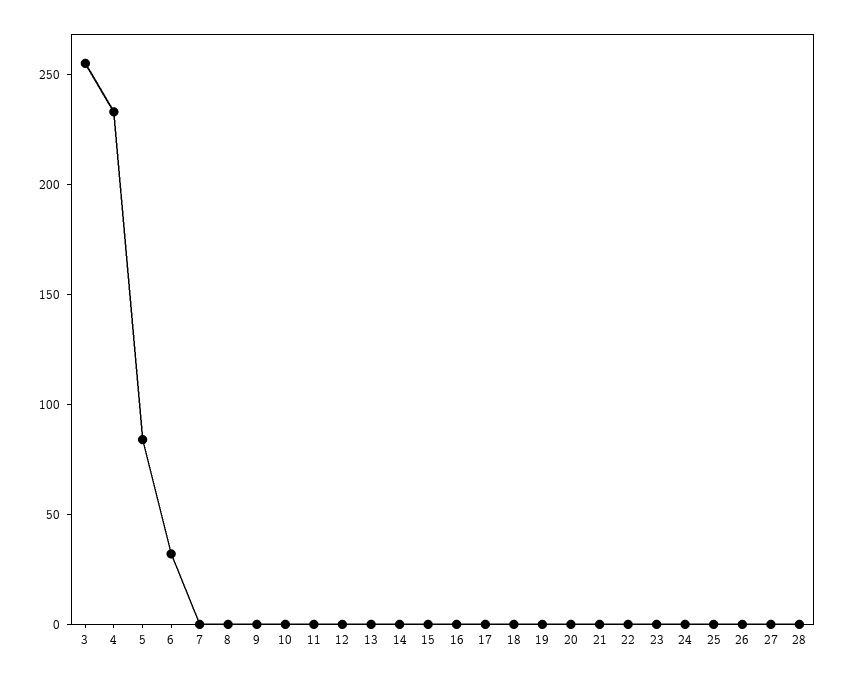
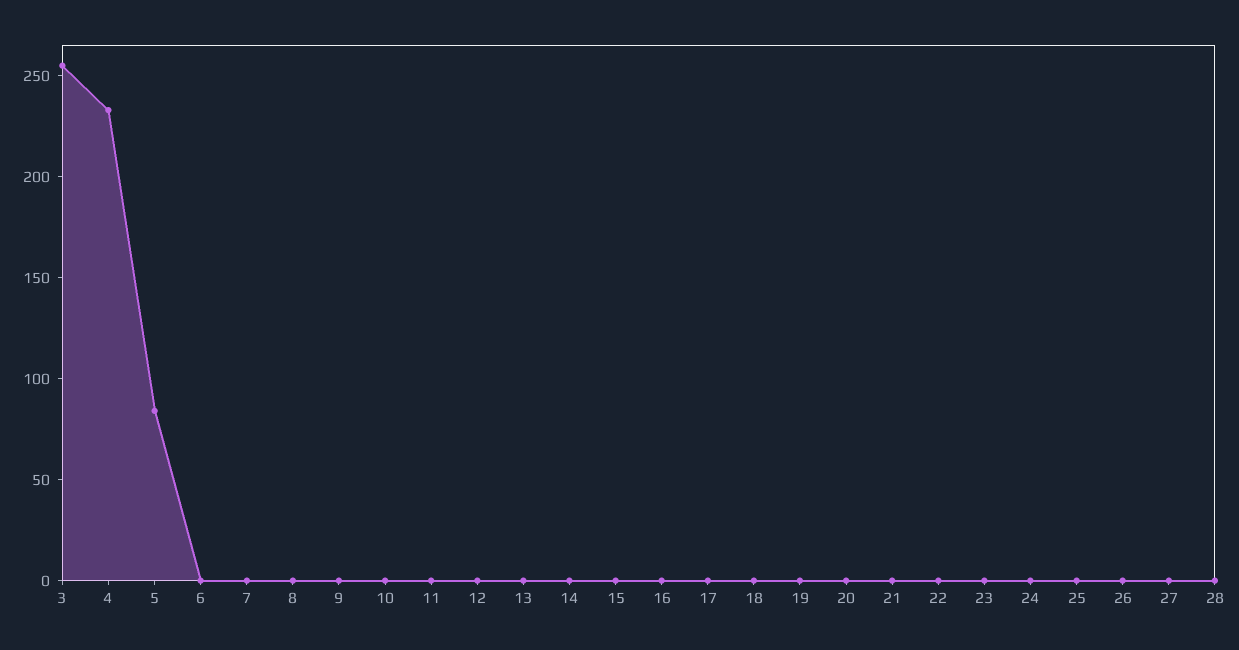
6: 30 -> 0

